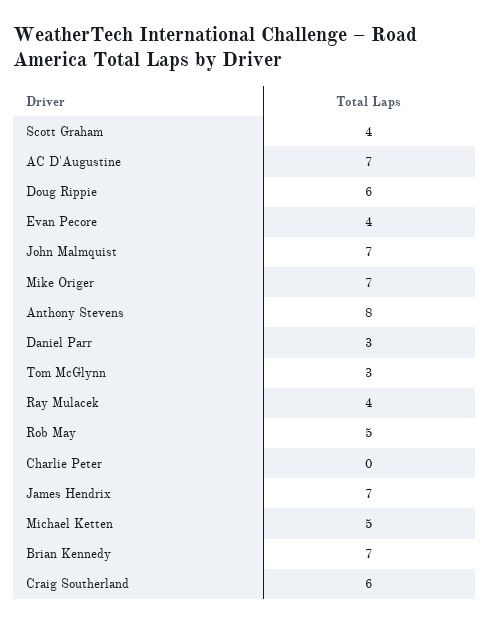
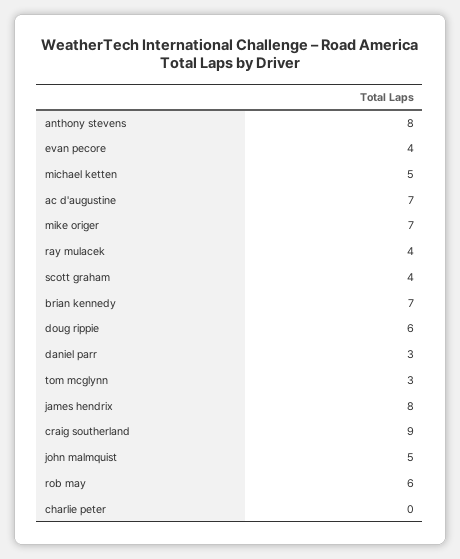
John Malmquist: 7 -> 5
Rob May: 5 -> 6
James Hendrix: 7 -> 8
Craig Southerland: 6 -> 9

